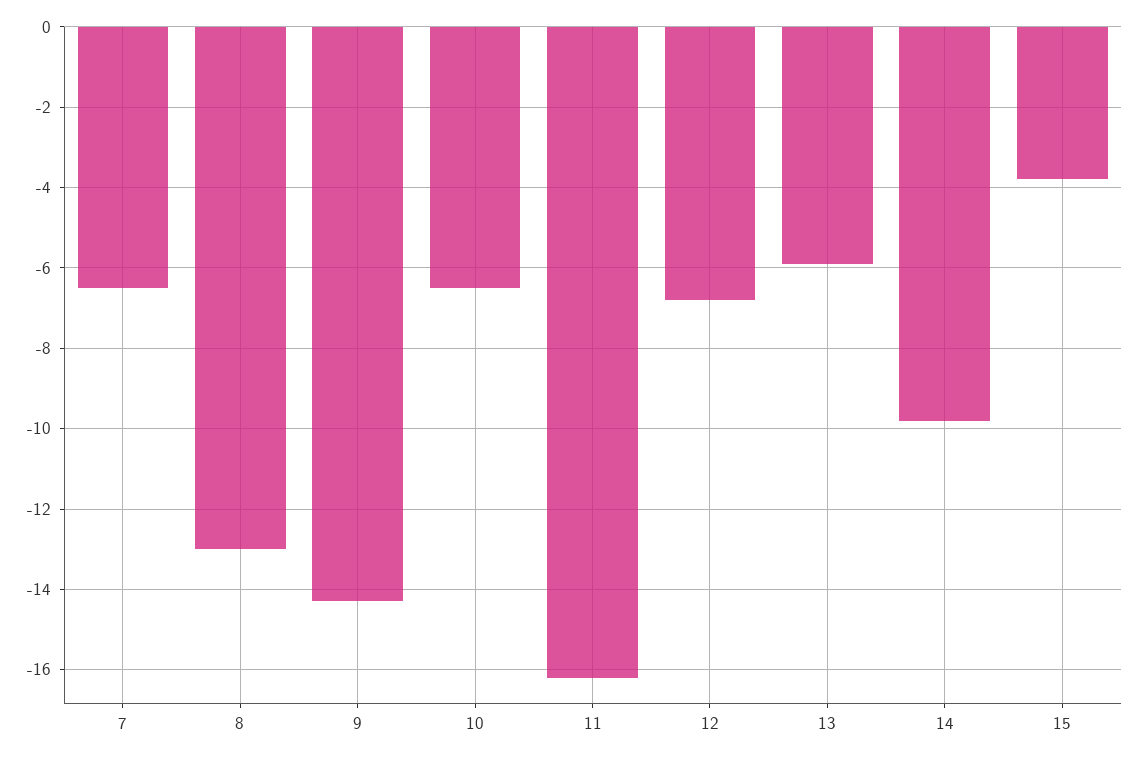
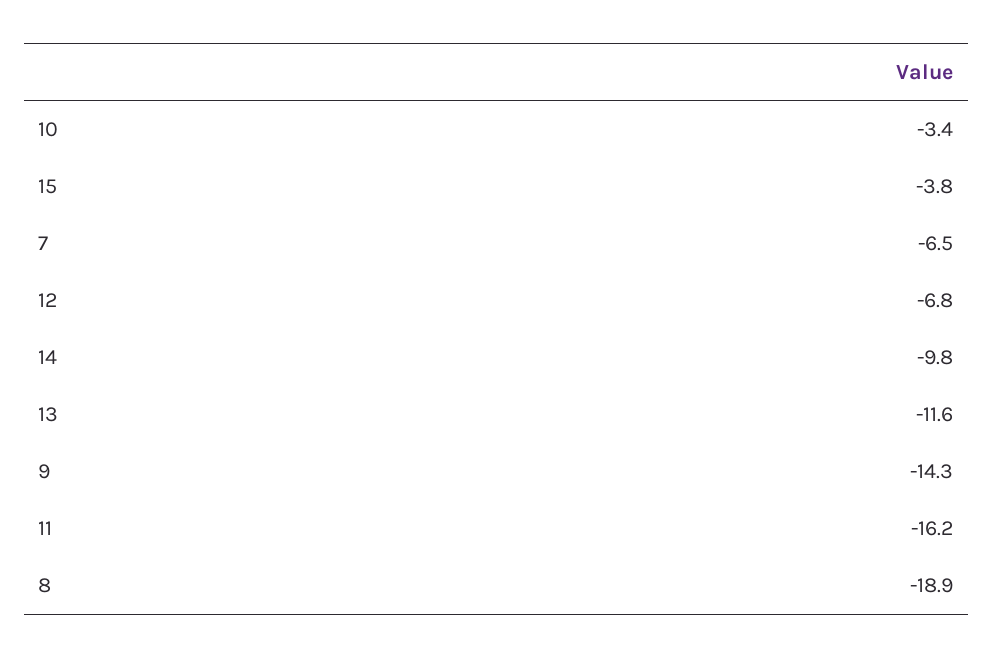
8: -13 -> -18.9
10: -6.5 -> -3.4
13: -6 -> -11.6

